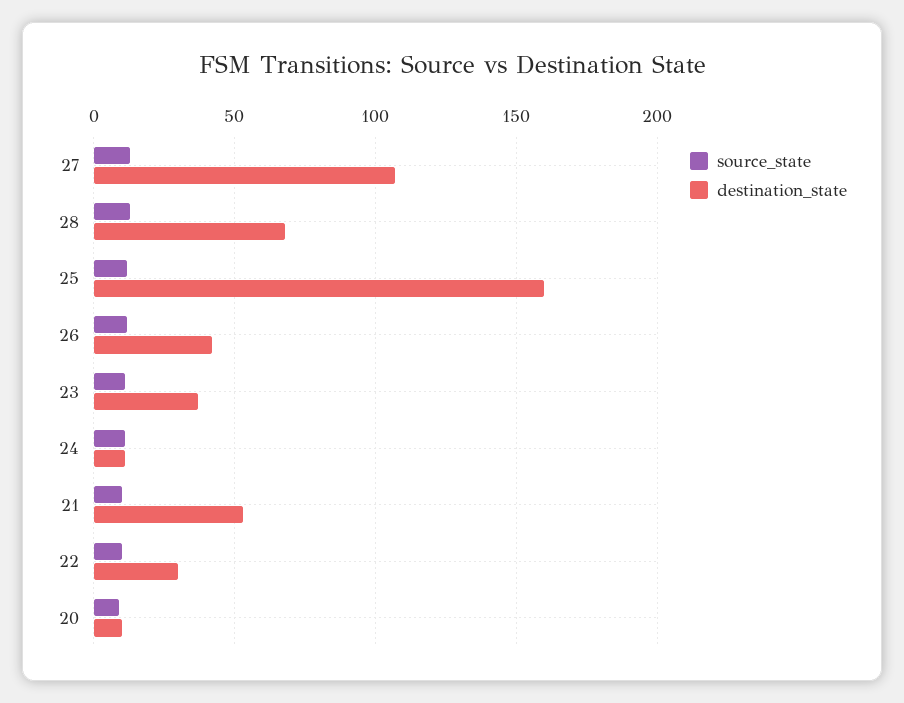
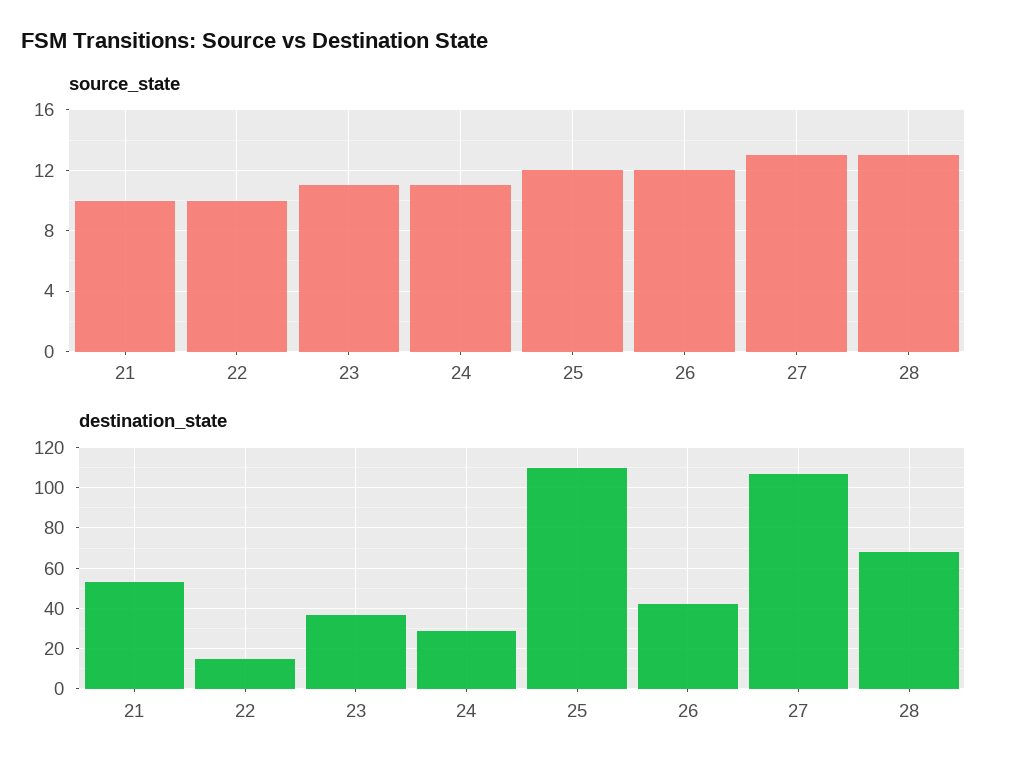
destination_state, 25: 160 -> 110
destination_state, 24: 10 -> 30
destination_state, 22: 30 -> 15
source_state, 20: 10 -> none
destination_state, 20: 10 -> none

